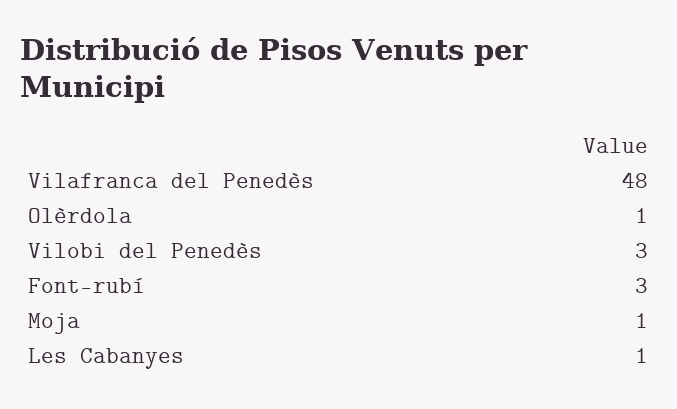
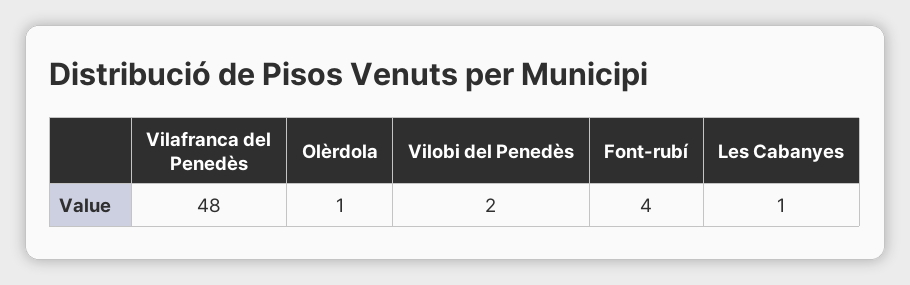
Vilobi del Penedès: 3 -> 2
Font-rubí: 3 -> 4
Moja: 1 -> none

